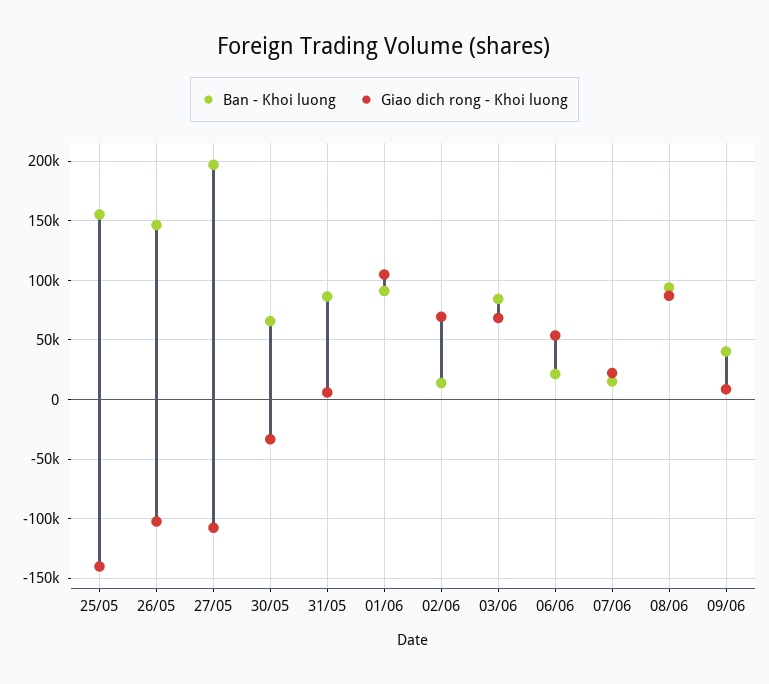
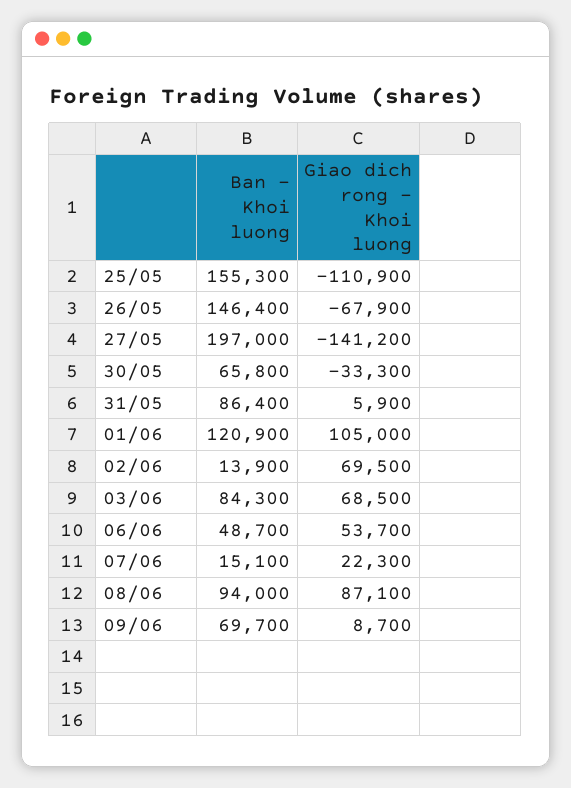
Giao dich rong - Khoi luong, 25/05: -140000 -> -110900
Giao dich rong - Khoi luong, 26/05: -100000 -> -67900
Giao dich rong - Khoi luong, 27/05: -110000 -> -141200
Ban - Khoi luong, 01/06: 90000 -> 120900
Ban - Khoi luong, 06/06: 20000 -> 48700
Ban - Khoi luong, 09/06: 40000 -> 69700

